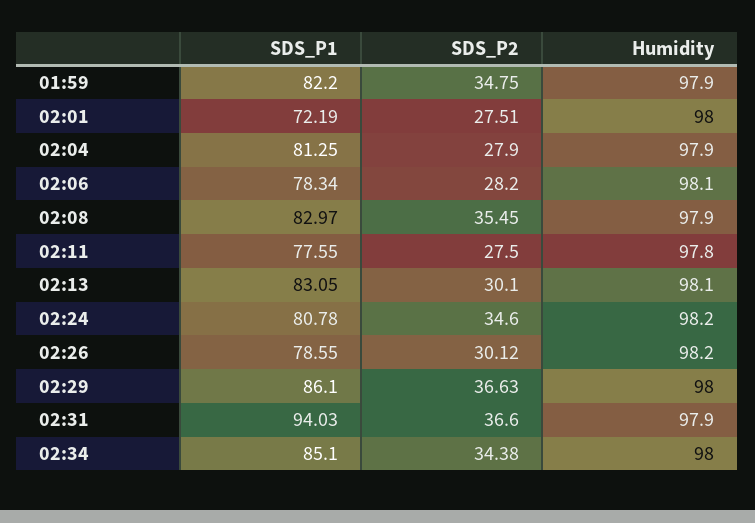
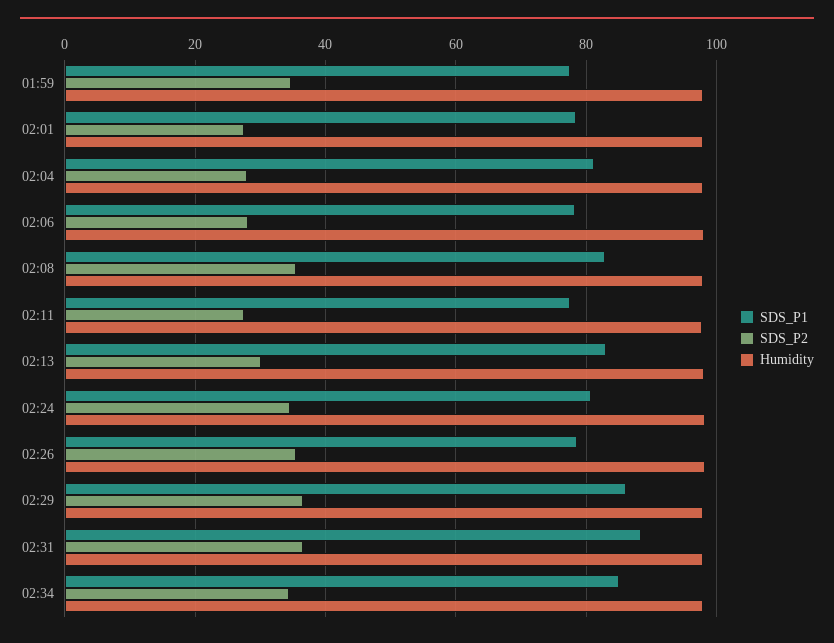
SDS_P1, 01:59: 82.2 -> 78
SDS_P1, 02:01: 72.19 -> 78
SDS_P2, 02:26: 30.12 -> 36
SDS_P1, 02:31: 94.03 -> 88

